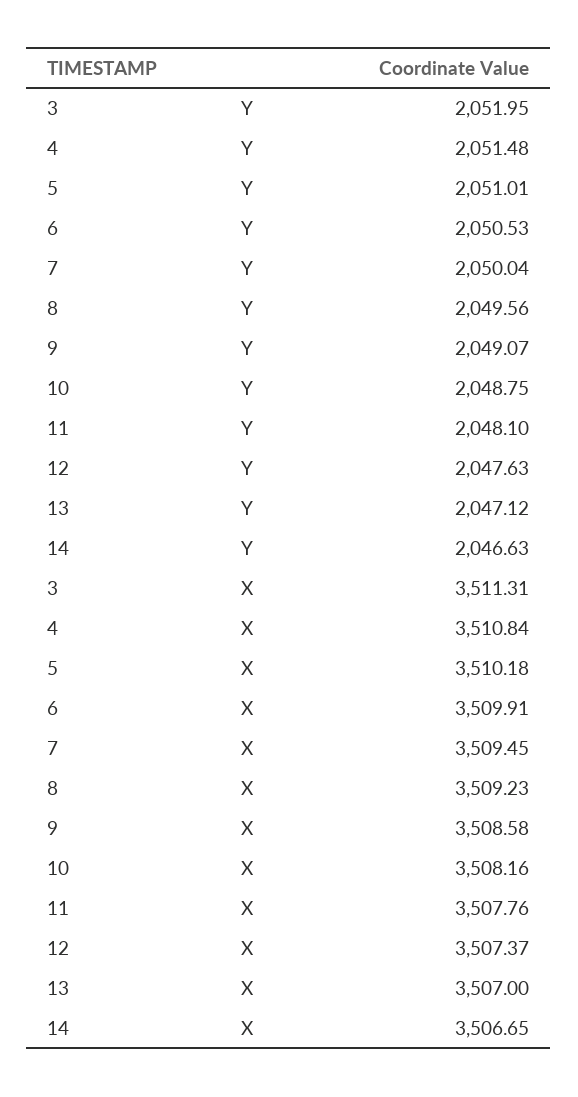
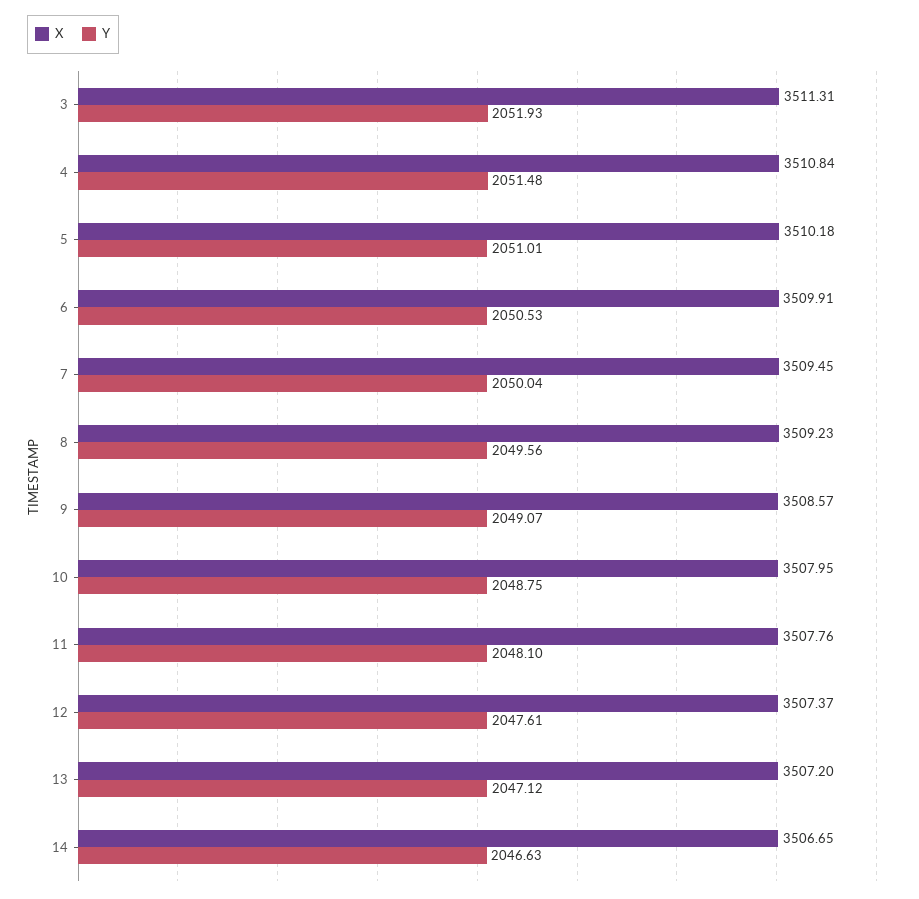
Y, 3: 2051.95 -> 2051.93
Y, 12: 2047.63 -> 2047.61
X, 9: 3508.58 -> 3508.57
X, 10: 3508.16 -> 3507.95
X, 13: 3507 -> 3507.2

